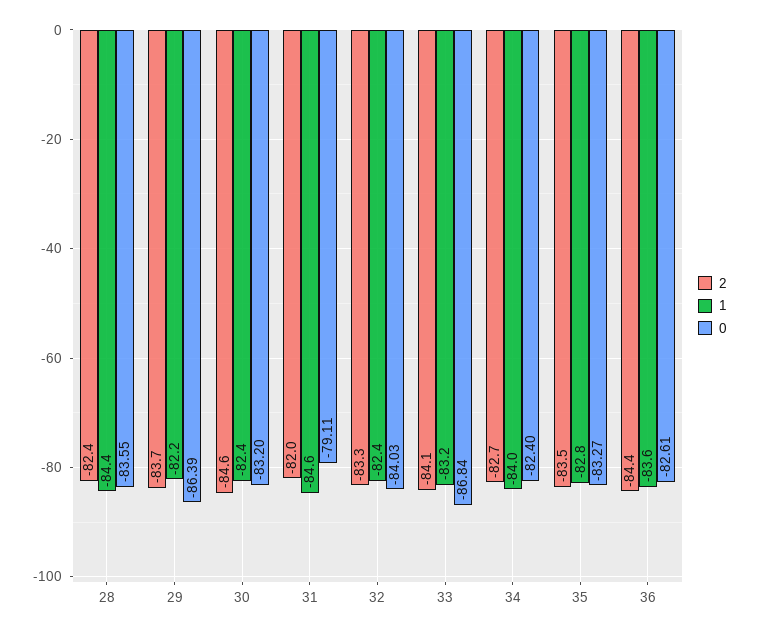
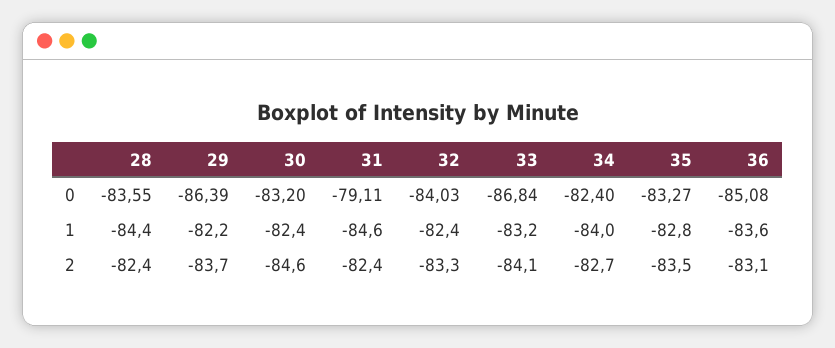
2, 31: -82 -> -82.4
2, 36: -84.4 -> -83.1
0, 36: -82.61 -> -85.08

